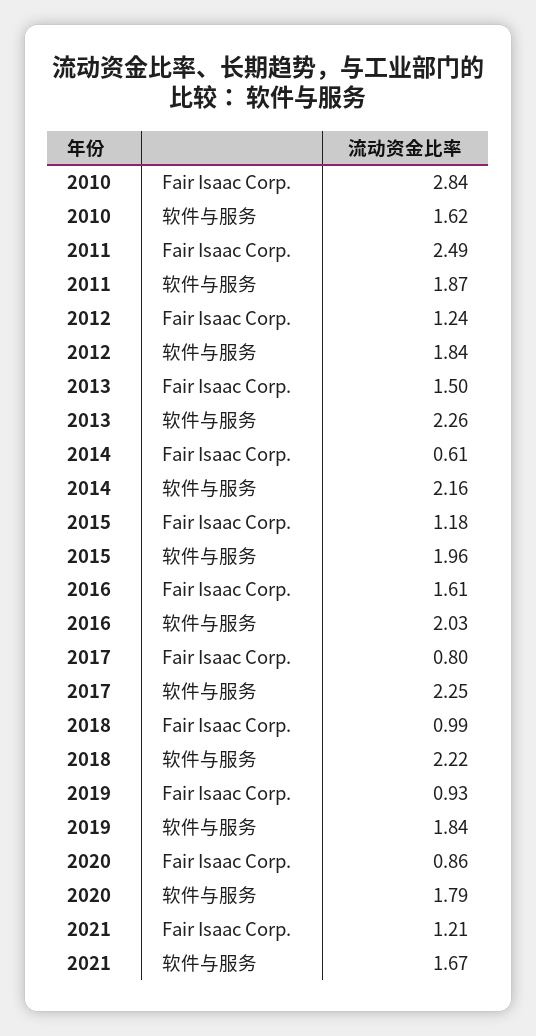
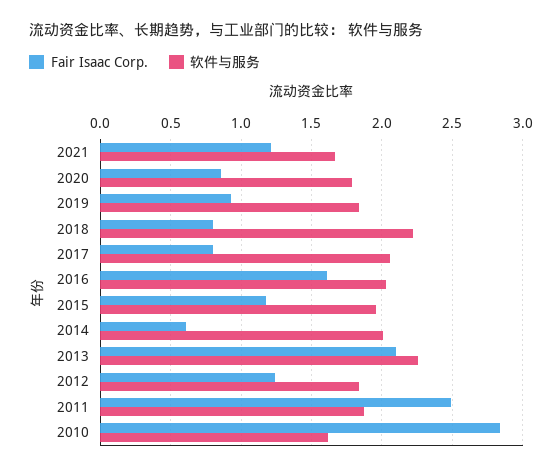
Fair Isaac Corp., 2013: 1.5 -> 2.1
软件与服务, 2014: 2.16 -> 2
软件与服务, 2017: 2.25 -> 2.05
Fair Isaac Corp., 2018: 0.99 -> 0.8

